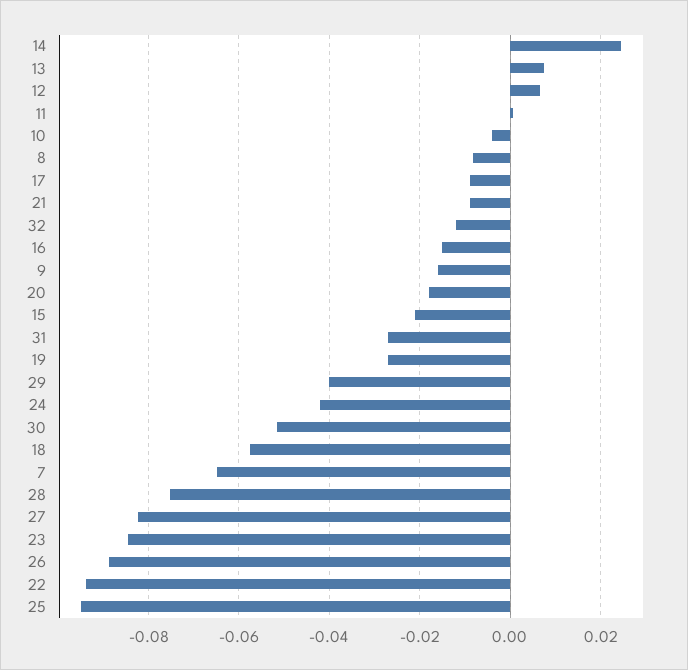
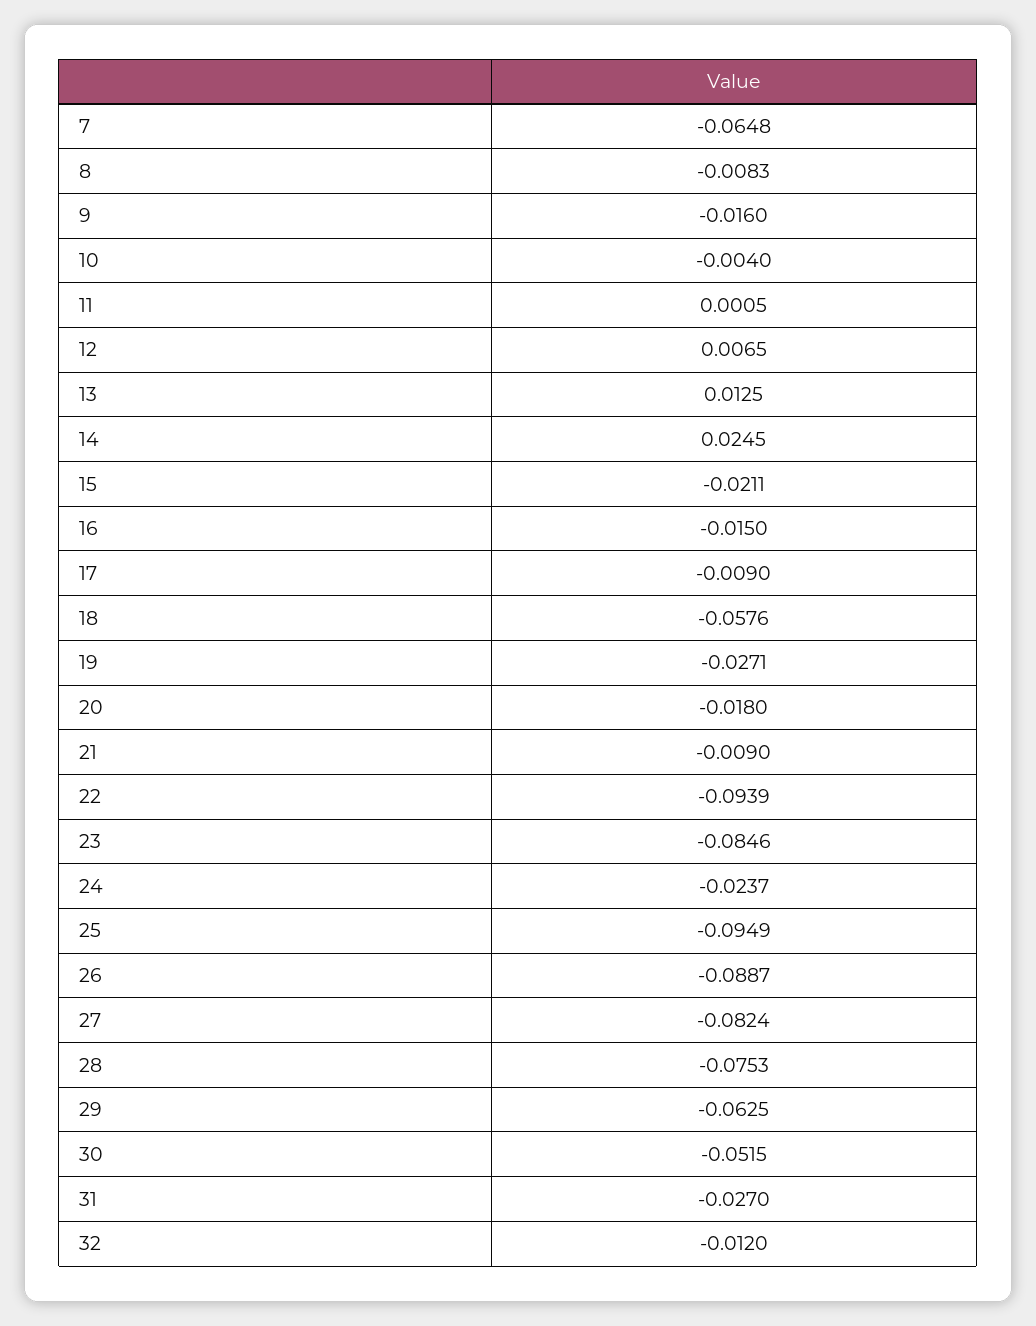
13: 0.008 -> 0.0125
29: -0.04 -> -0.0625
24: -0.042 -> -0.0237

